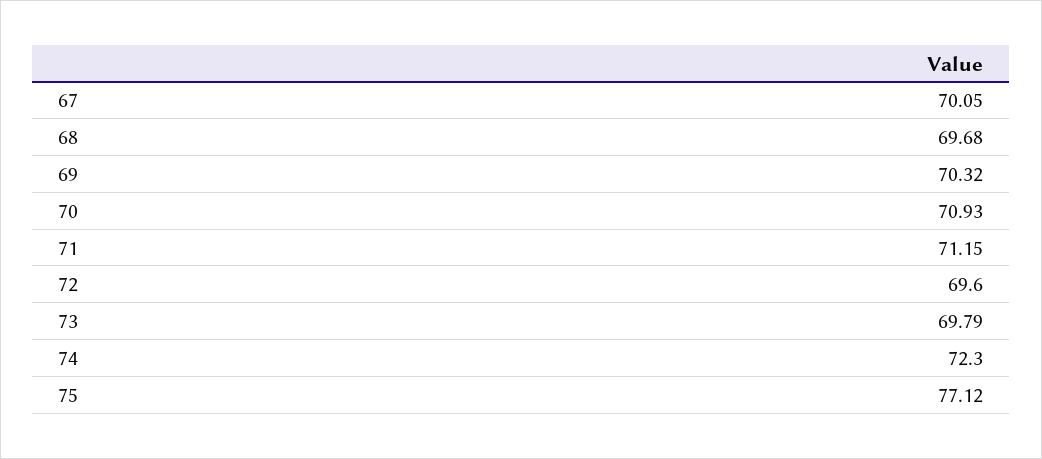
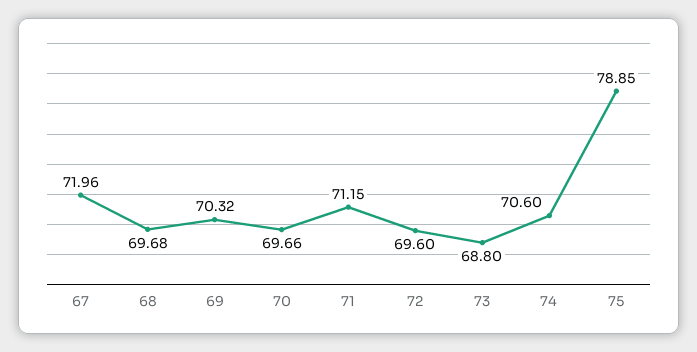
67: 70.05 -> 71.96
70: 70.93 -> 69.66
73: 69.79 -> 68.8
74: 72.3 -> 70.6
75: 77.12 -> 78.85

